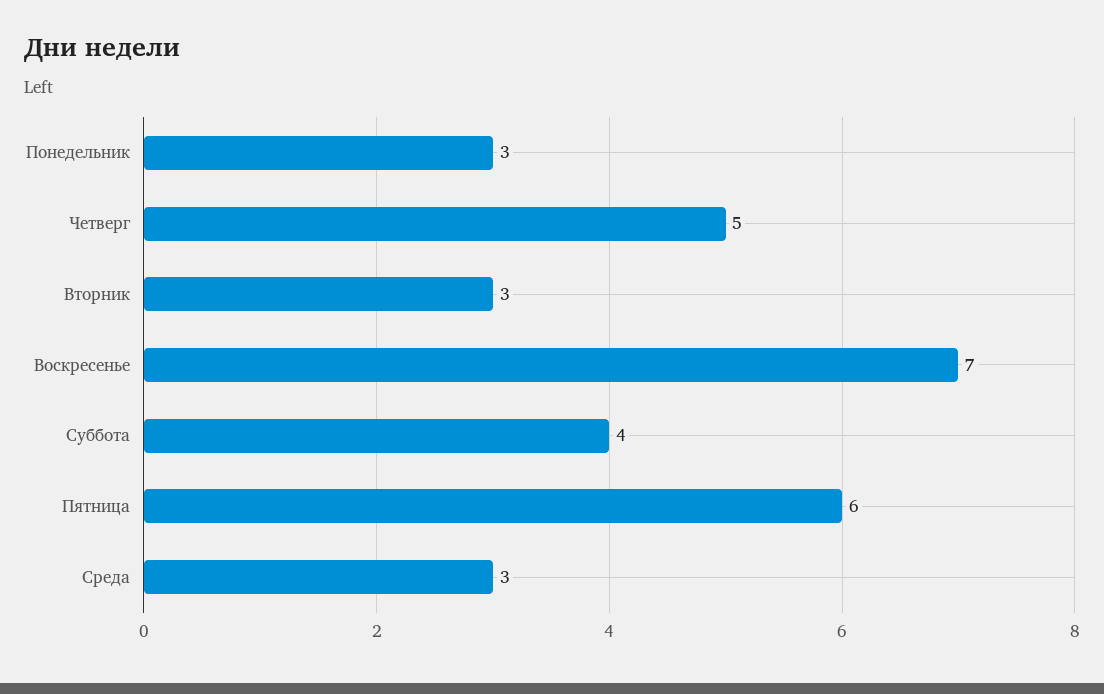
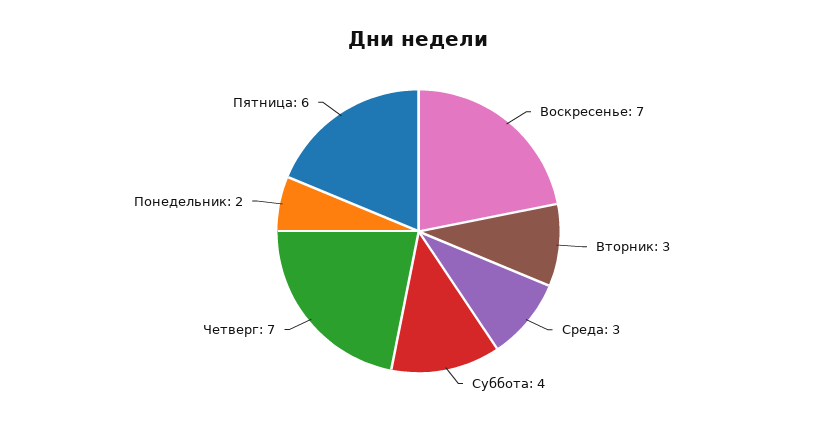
Понедельник: 3 -> 2
Четверг: 5 -> 7

